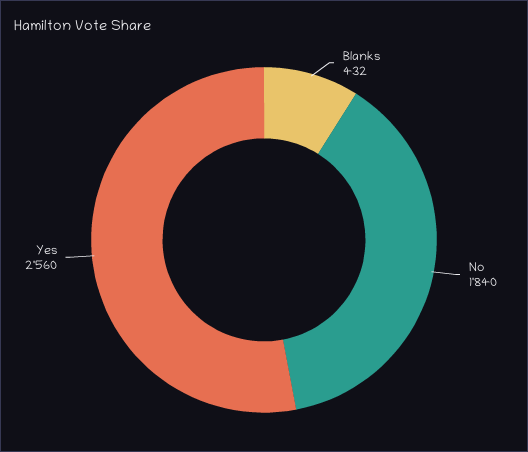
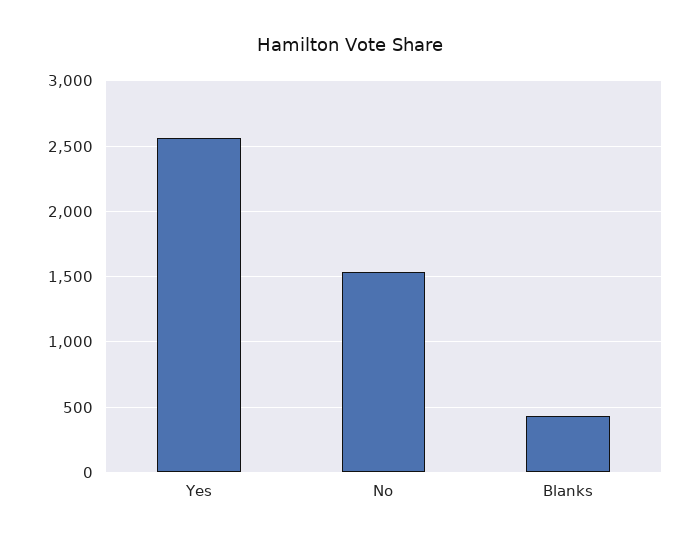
No: 1840 -> 1550

